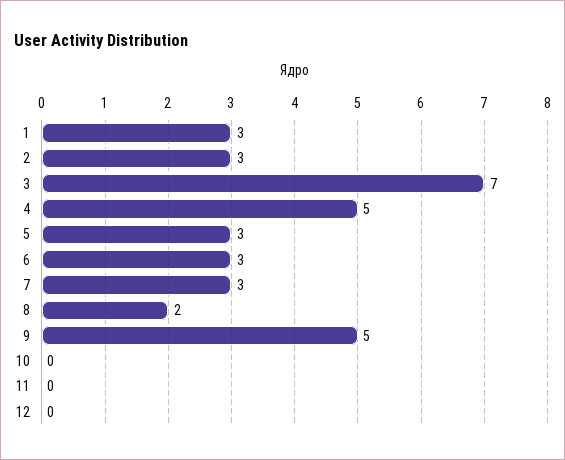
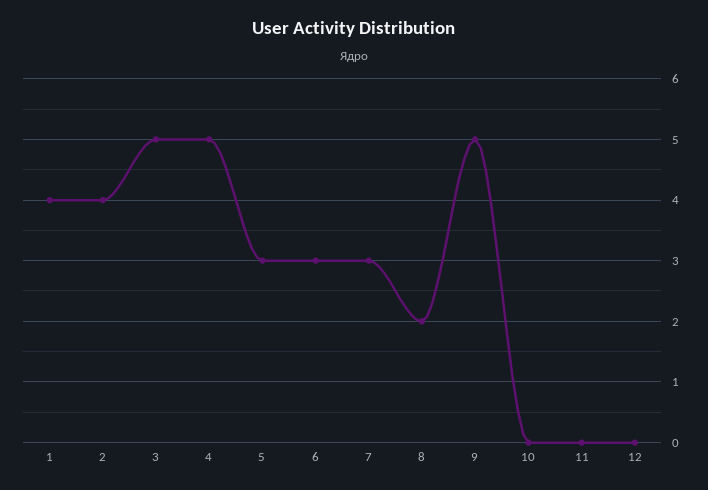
1: 3 -> 4
2: 3 -> 4
3: 7 -> 5

